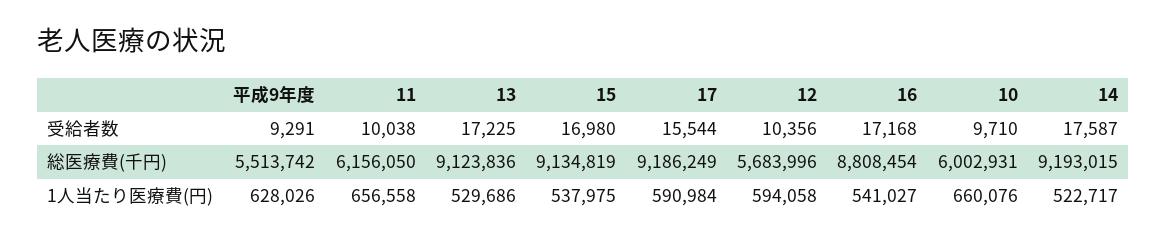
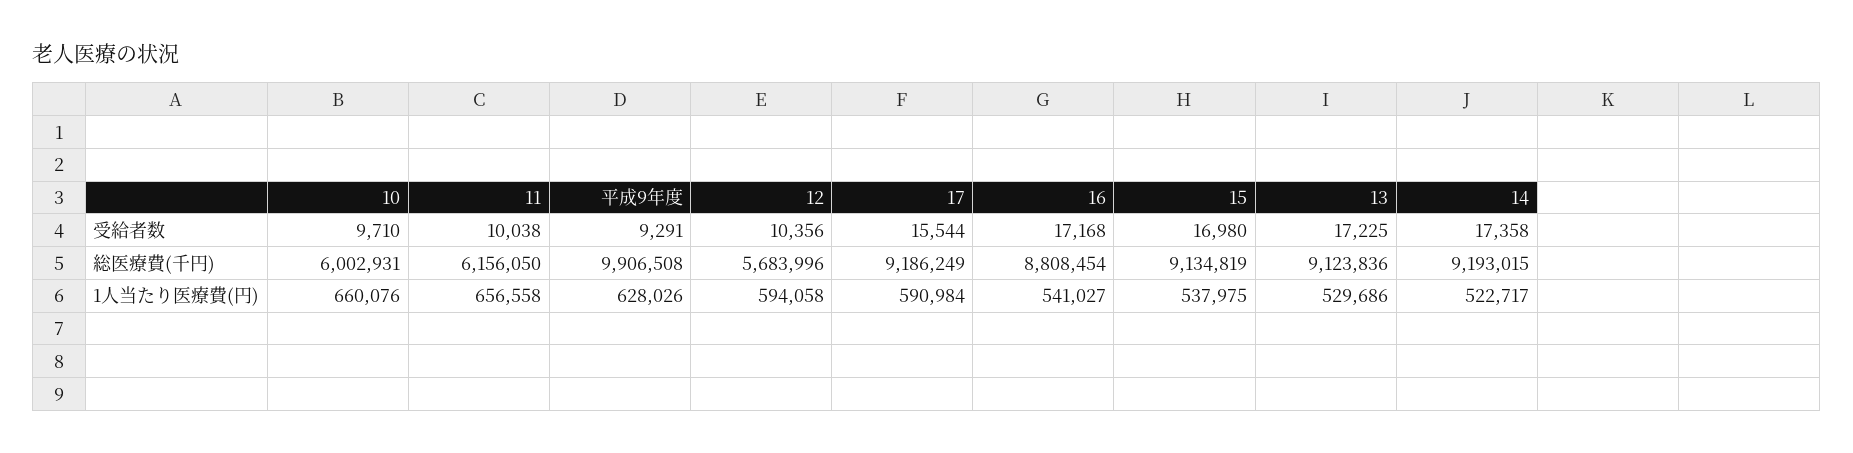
14, 受給者数: 17587 -> 17358
平成9年度, 総医療費(千円): 5513742 -> 9906508

